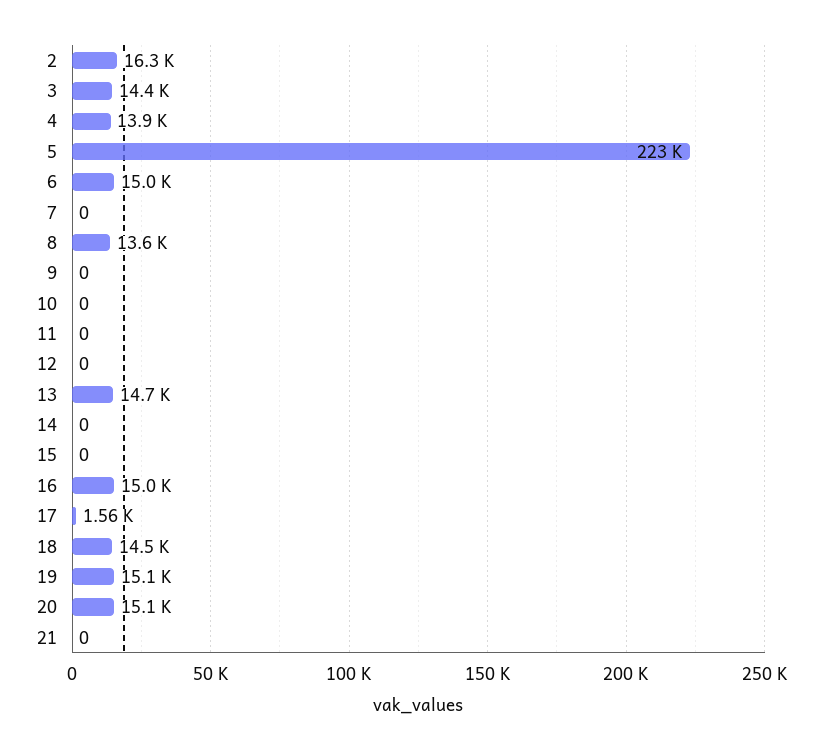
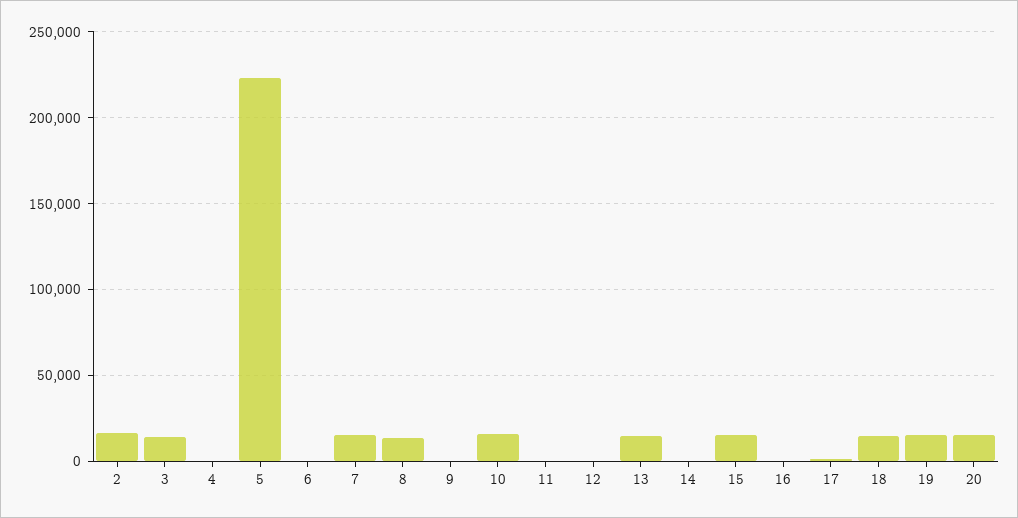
4: 13900 -> 0
6: 15000 -> 0
7: 0 -> 15000
10: 0 -> 15000
15: 0 -> 15000
16: 15000 -> 0
21: 0 -> none

